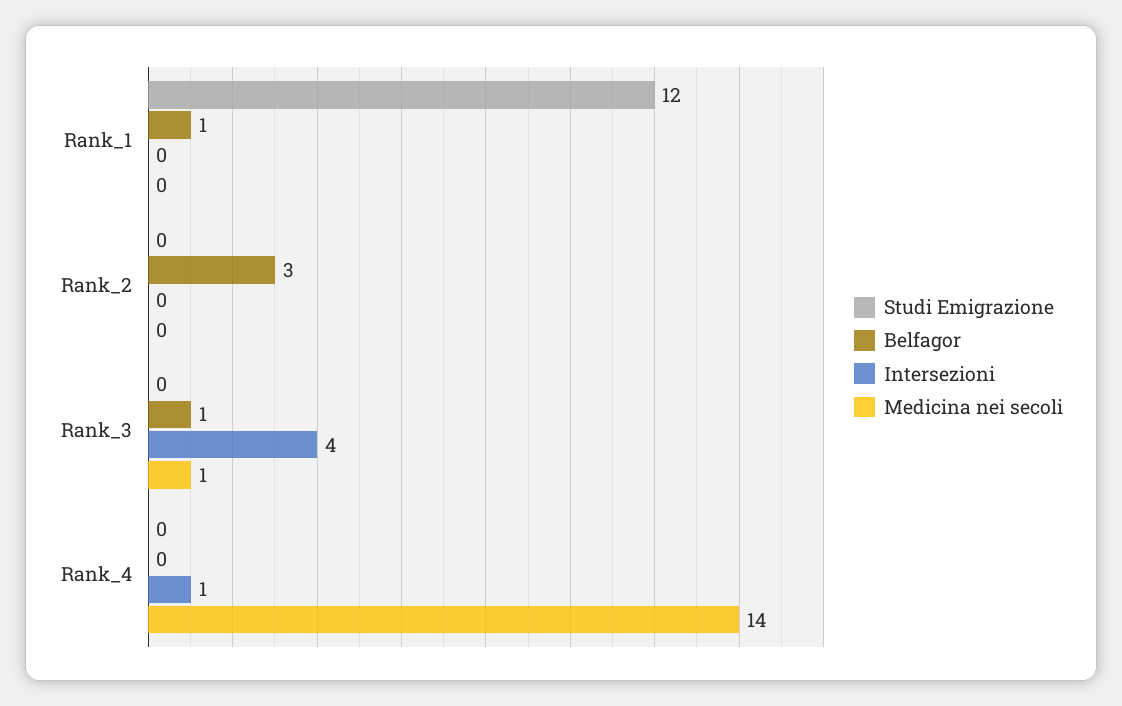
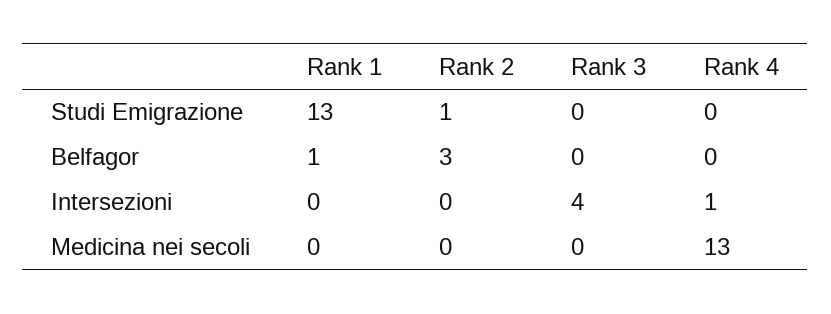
Studi Emigrazione, Rank_1: 12 -> 13
Studi Emigrazione, Rank_2: 0 -> 1
Belfagor, Rank_3: 1 -> 0
Medicina nei secoli, Rank_3: 1 -> 0
Medicina nei secoli, Rank_4: 14 -> 13

